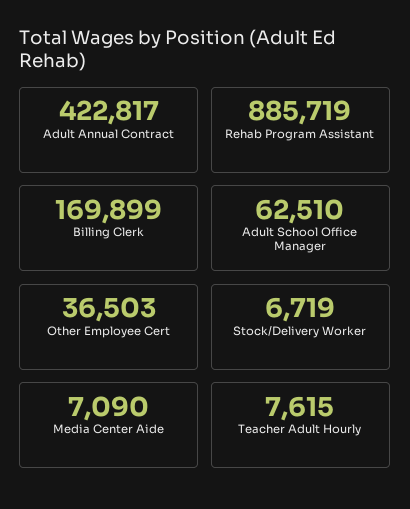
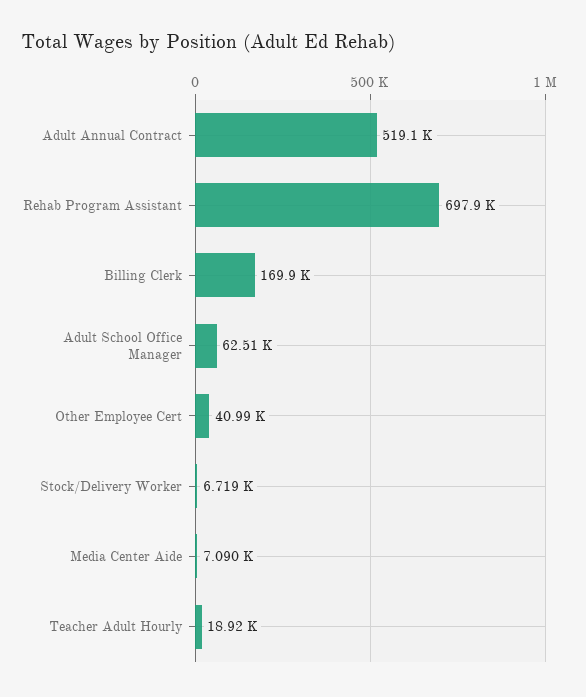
Adult Annual Contract: 422817 -> 519100
Rehab Program Assistant: 885719 -> 697900
Other Employee Cert: 36503 -> 40990
Teacher Adult Hourly: 7615 -> 18920

